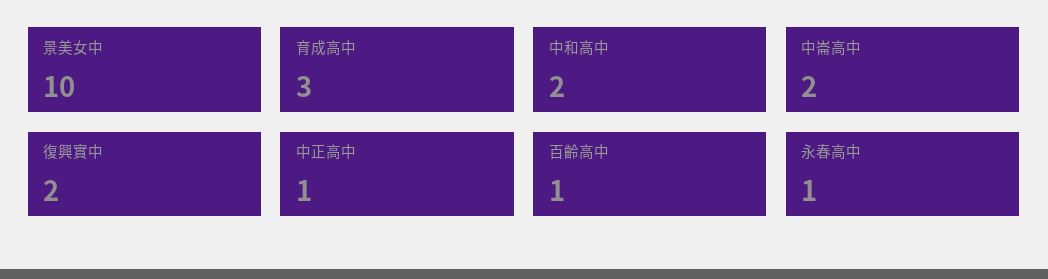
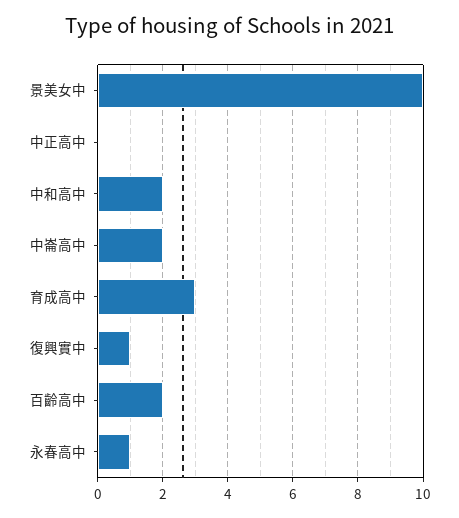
復興實中: 2 -> 1
中正高中: 1 -> 0
百齡高中: 1 -> 2

